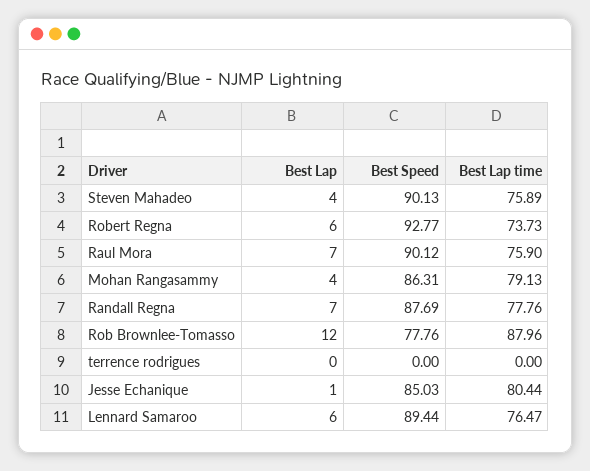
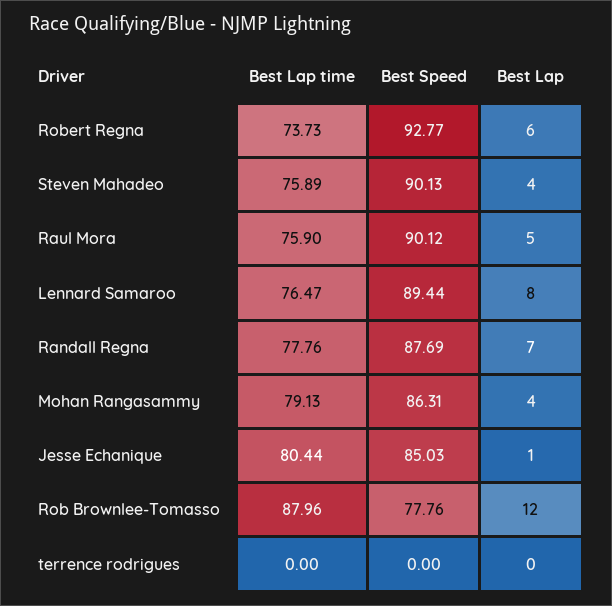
Best Lap, Raul Mora: 7 -> 5
Best Lap, Lennard Samaroo: 6 -> 8

